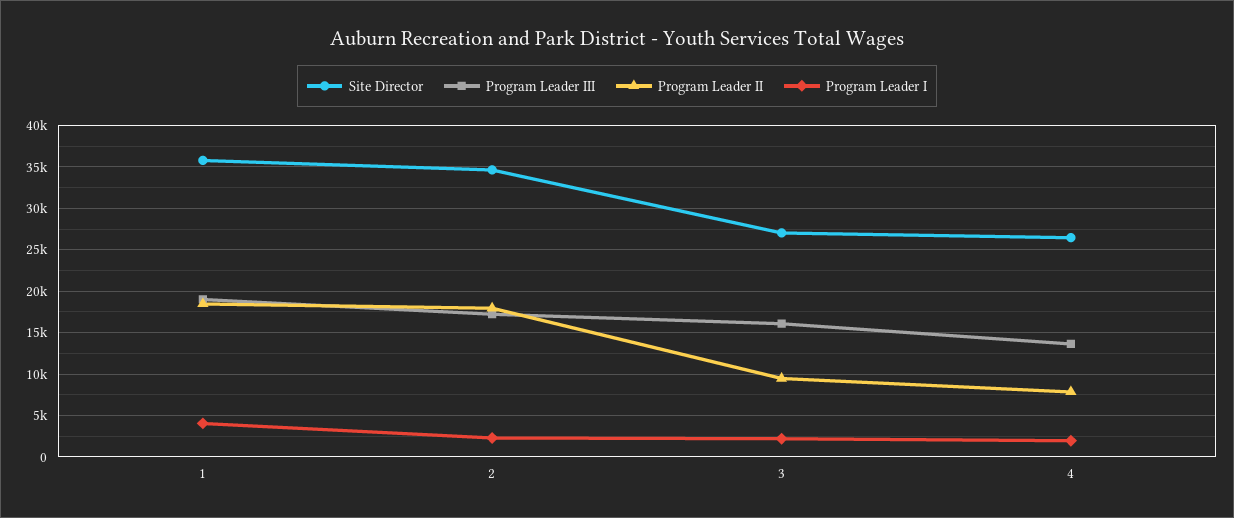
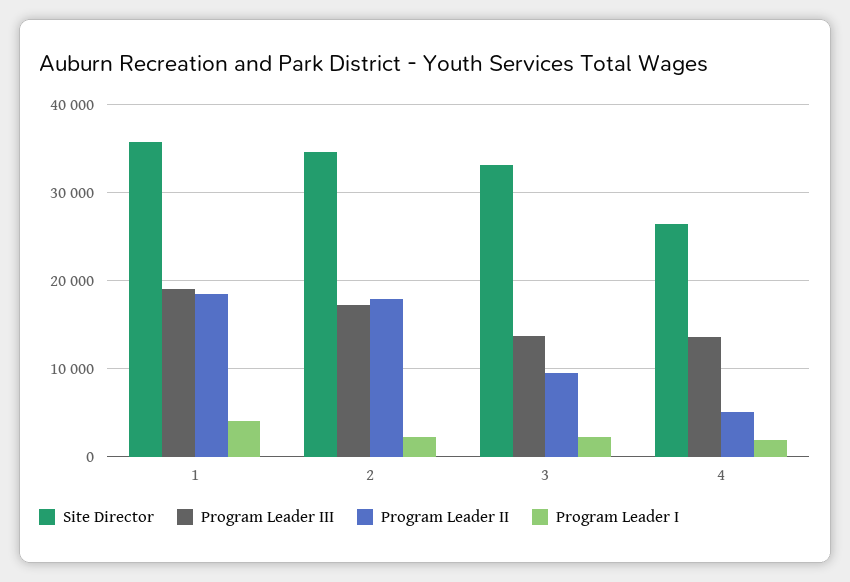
Site Director, 3: 27000 -> 33000
Program Leader III, 3: 16000 -> 14000
Program Leader II, 4: 8000 -> 5000

